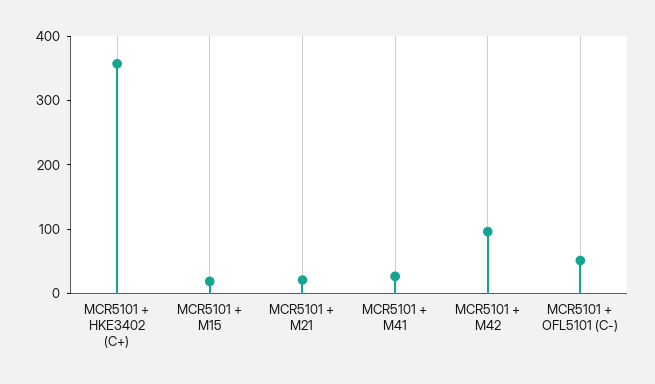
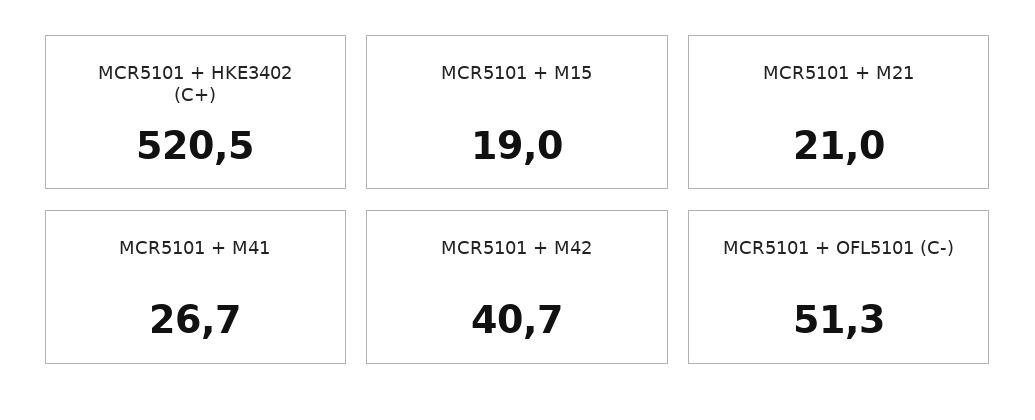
MCR5101 + HKE3402 (C+): 360 -> 520.5
MCR5101 + M42: 100 -> 40.7

